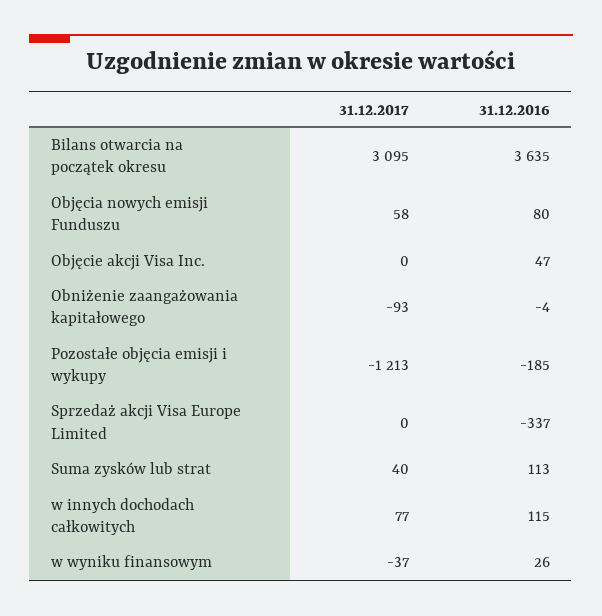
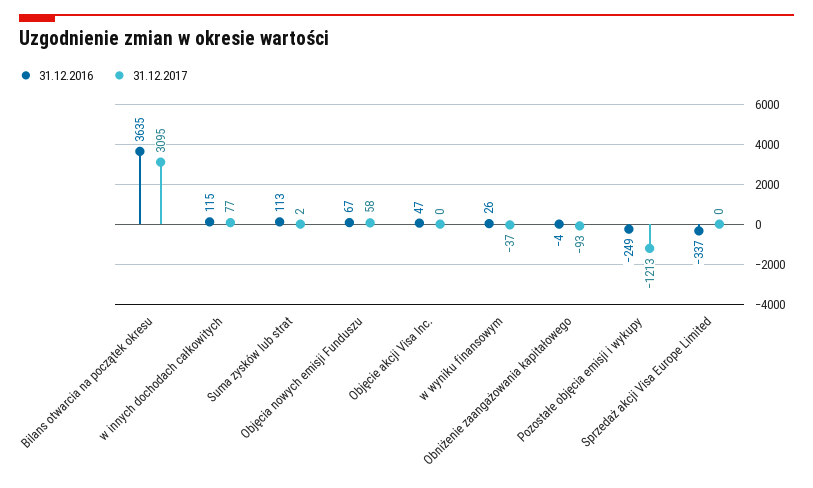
31.12.2016, Objęcia nowych emisji Funduszu: 80 -> 67
31.12.2016, Pozostałe objęcia emisji i wykupy: -185 -> -249
31.12.2017, Suma zysków lub strat: 40 -> 2

